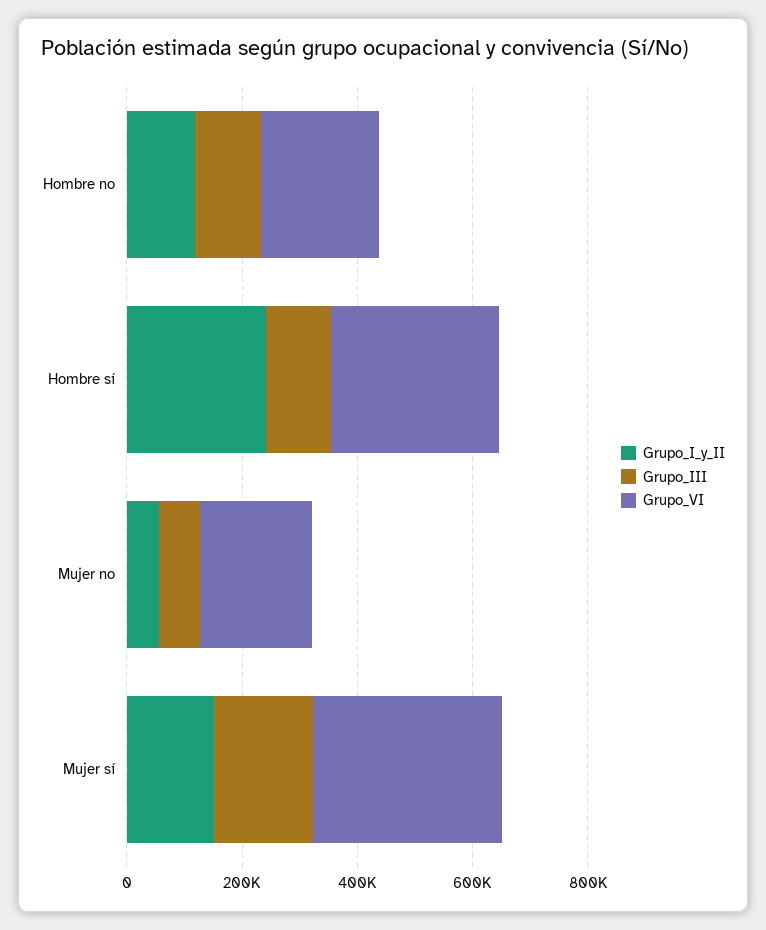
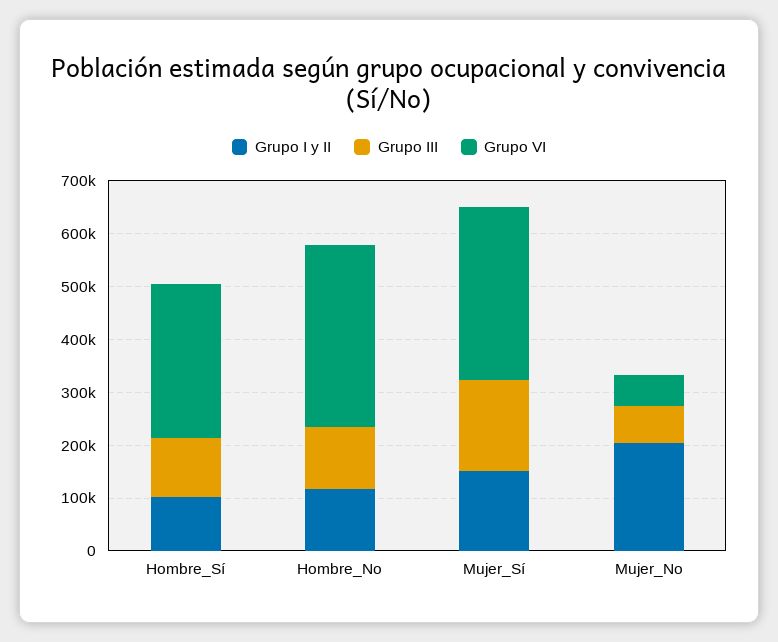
Grupo_VI, Hombre no: 200000 -> 340000
Grupo_I_y_II, Hombre sí: 250000 -> 100000
Grupo_I_y_II, Mujer no: 50000 -> 200000
Grupo_VI, Mujer no: 200000 -> 60000

